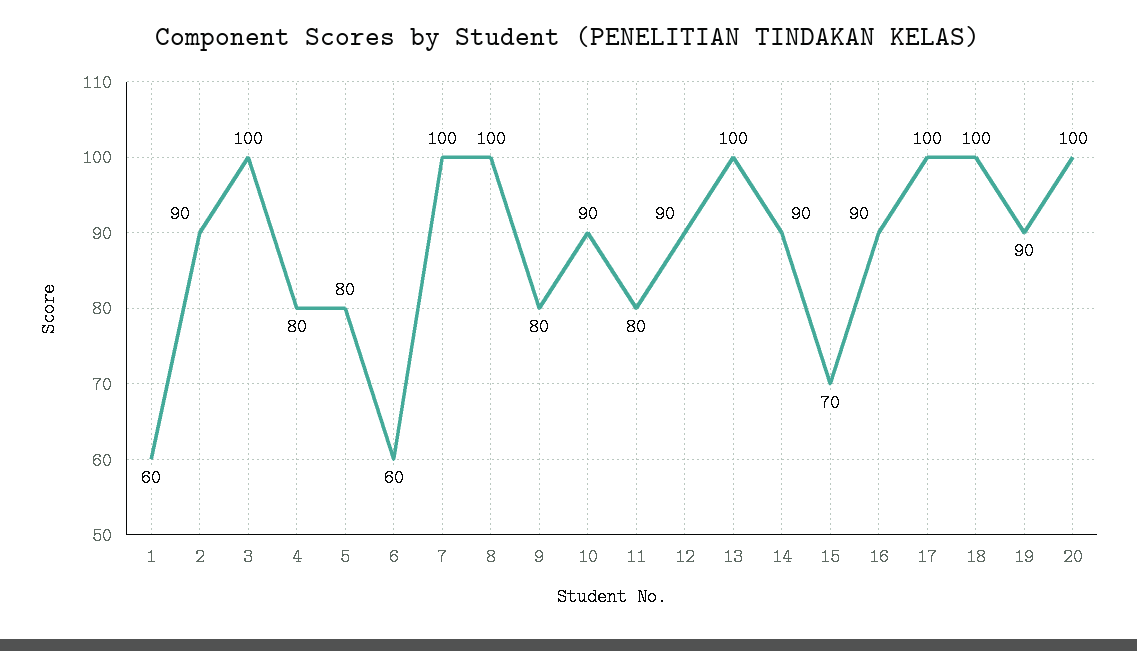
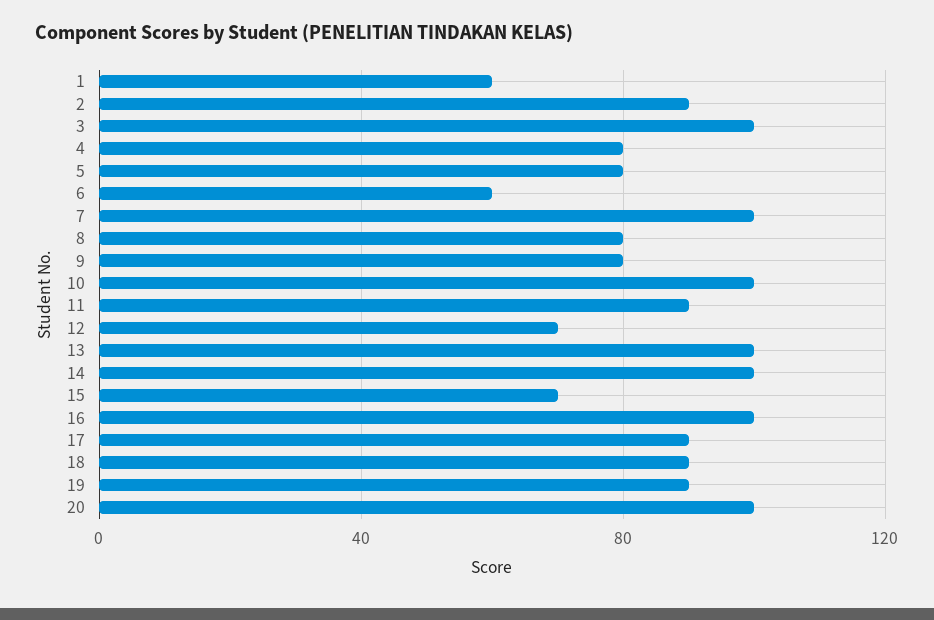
8: 100 -> 80
10: 90 -> 100
11: 80 -> 90
12: 90 -> 70
14: 90 -> 100
16: 90 -> 100
17: 100 -> 90
18: 100 -> 90

